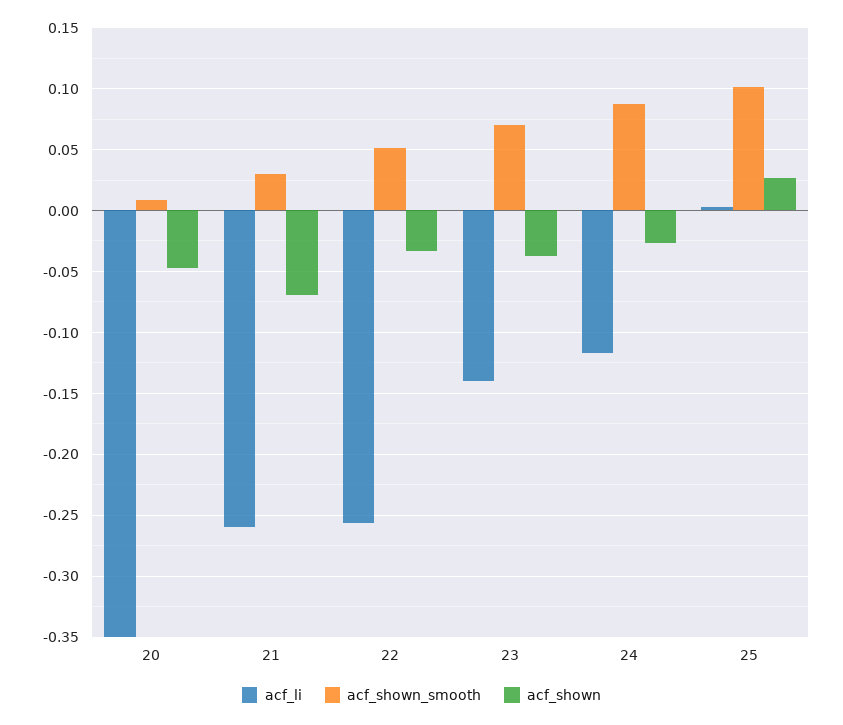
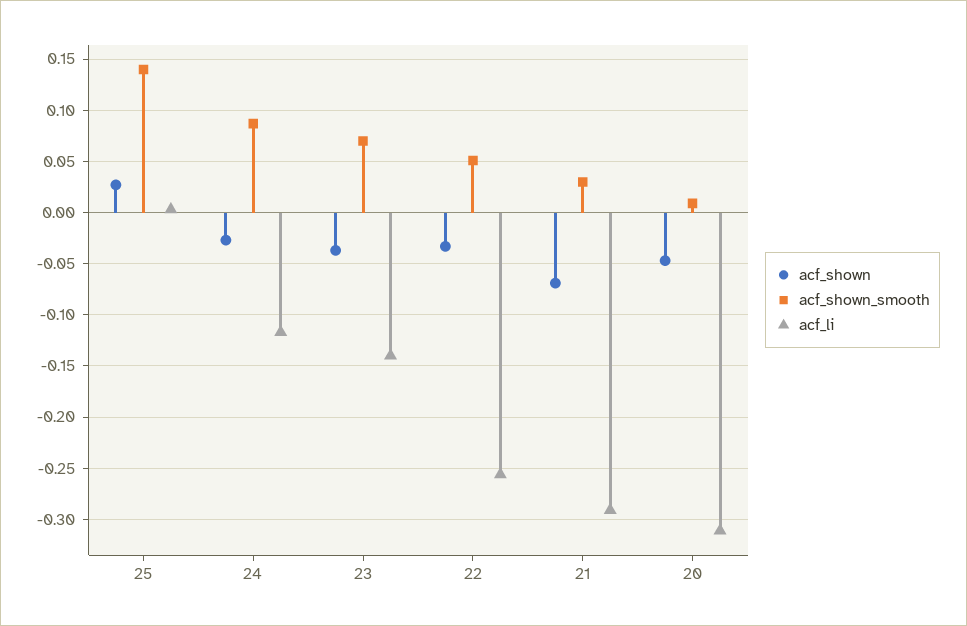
acf_li, 20: -0.35 -> -0.31
acf_li, 21: -0.26 -> -0.29
acf_shown_smooth, 25: 0.1 -> 0.14

